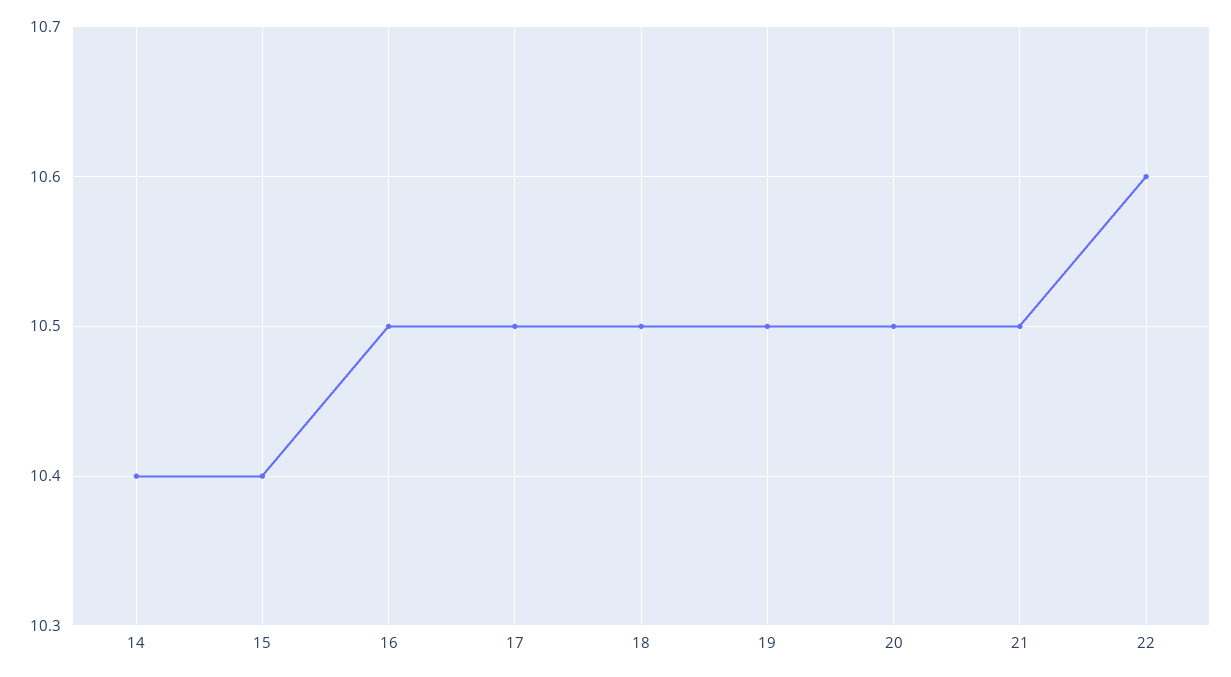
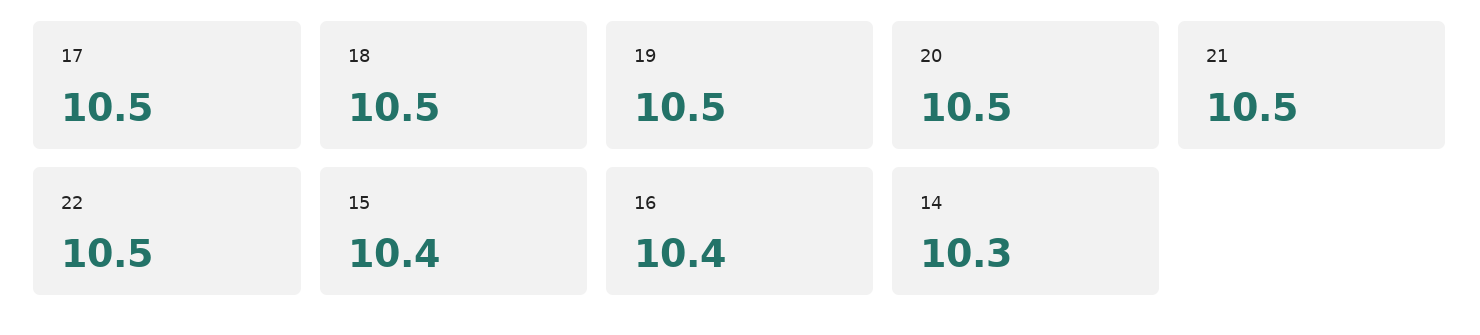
14: 10.4 -> 10.3
16: 10.5 -> 10.4
22: 10.6 -> 10.5

